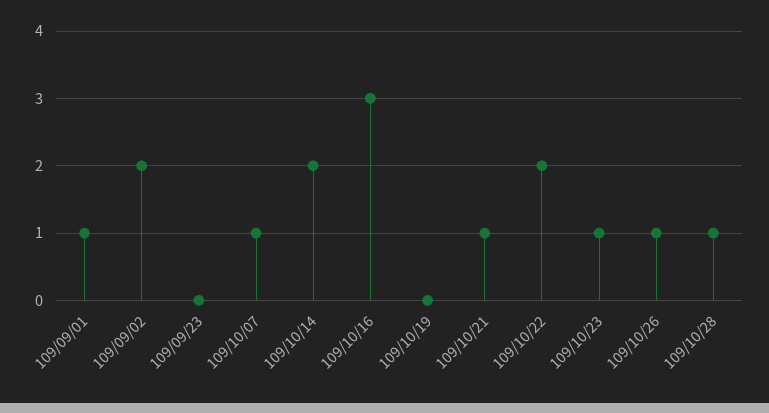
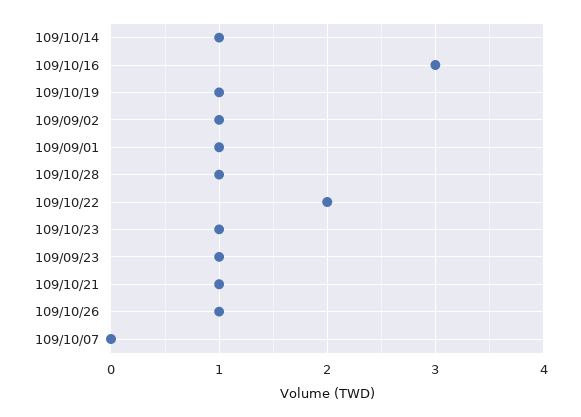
109/09/02: 2 -> 1
109/09/23: 0 -> 1
109/10/07: 1 -> 0
109/10/14: 2 -> 1
109/10/19: 0 -> 1

